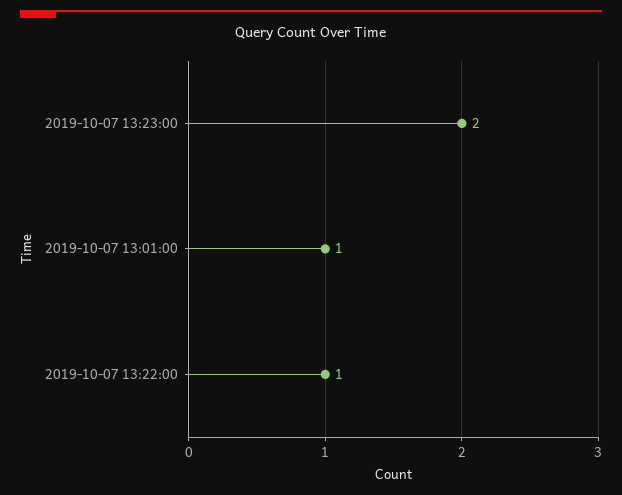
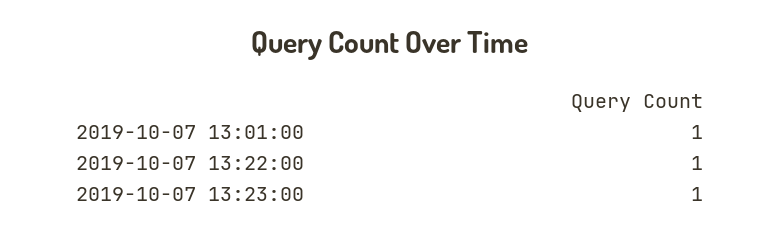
2019-10-07 13:23:00: 2 -> 1

